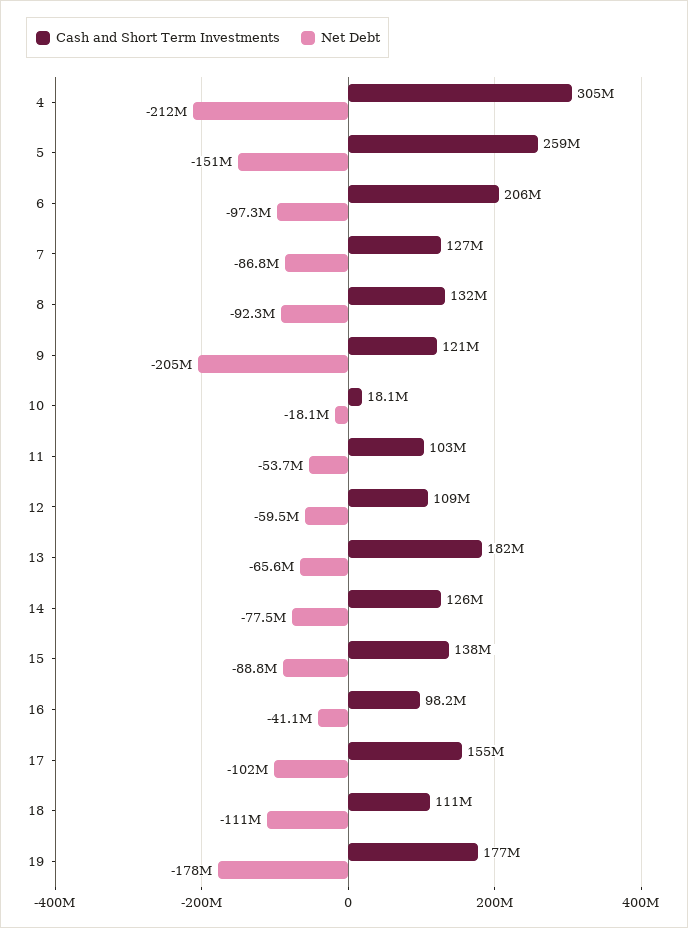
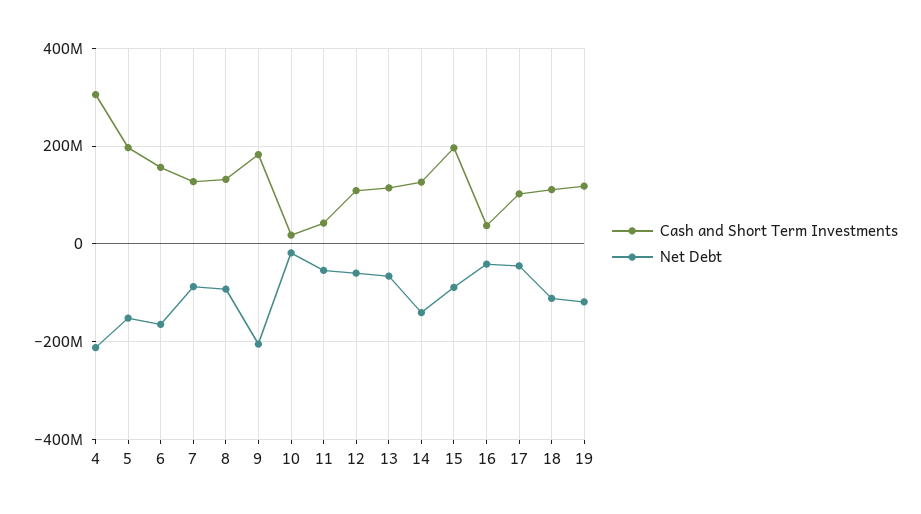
Cash and Short Term Investments, 5: 259000000 -> 200000000
Cash and Short Term Investments, 6: 206000000 -> 160000000
Net Debt, 6: -97300000 -> -160000000
Cash and Short Term Investments, 9: 121000000 -> 180000000
Cash and Short Term Investments, 11: 103000000 -> 40000000
Cash and Short Term Investments, 13: 182000000 -> 120000000
Net Debt, 14: -77500000 -> -140000000
Cash and Short Term Investments, 15: 138000000 -> 200000000
Cash and Short Term Investments, 16: 98200000 -> 40000000
Cash and Short Term Investments, 17: 155000000 -> 100000000
Net Debt, 17: -102000000 -> -40000000
Cash and Short Term Investments, 19: 177000000 -> 120000000
Net Debt, 19: -178000000 -> -120000000

